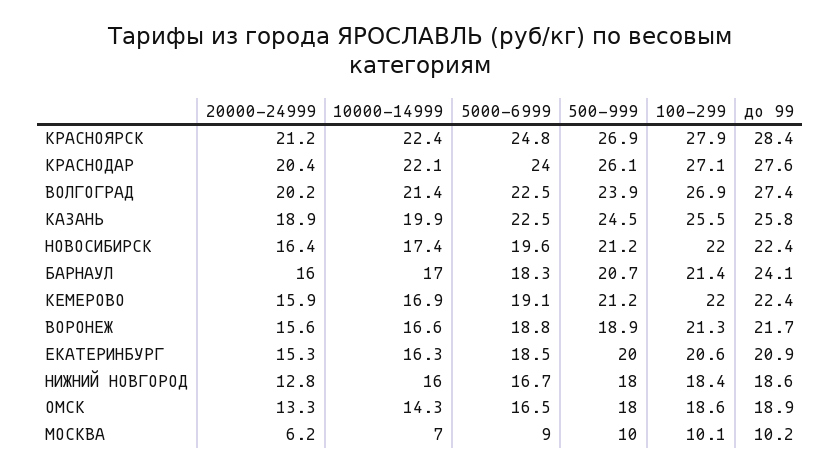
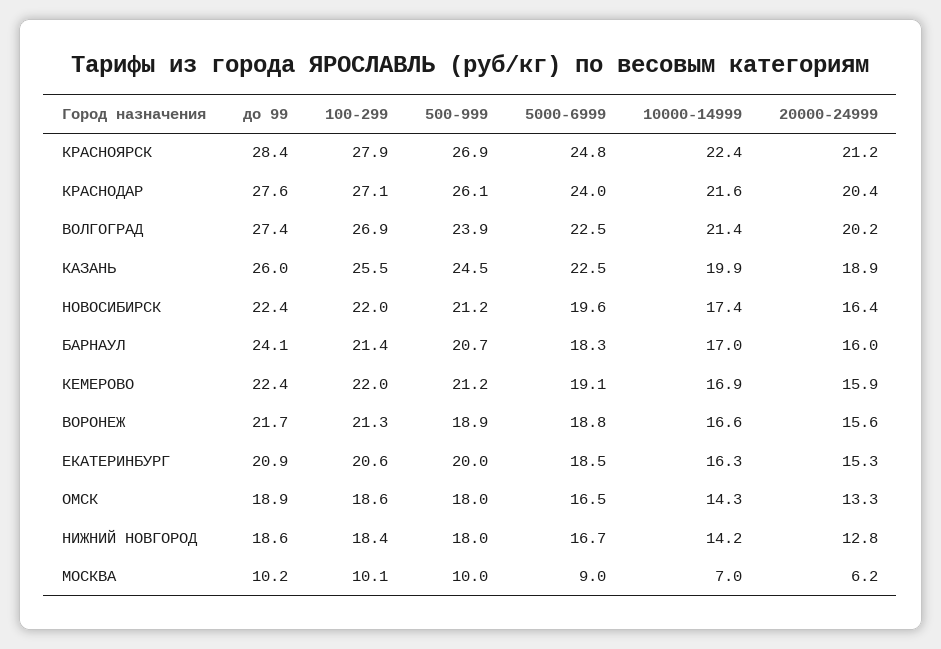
10000-14999, КРАСНОДАР: 22.1 -> 21.6
до 99, КАЗАНЬ: 25.8 -> 26
10000-14999, НИЖНИЙ НОВГОРОД: 16 -> 14.2

